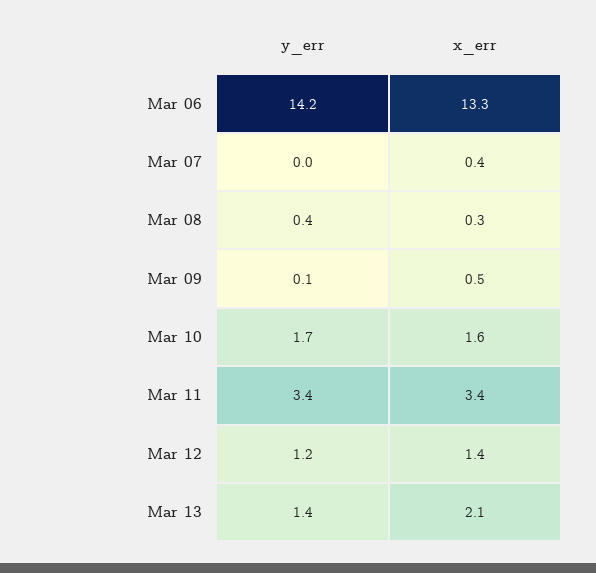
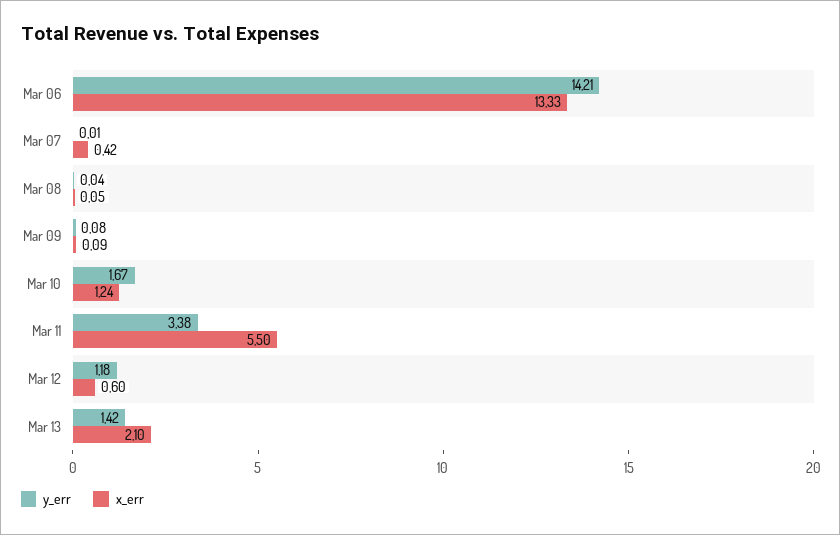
y_err, Mar 08: 0.4 -> 0.04
x_err, Mar 08: 0.3 -> 0.05
x_err, Mar 09: 0.5 -> 0.09
x_err, Mar 10: 1.6 -> 1.24
x_err, Mar 11: 3.4 -> 5.5
x_err, Mar 12: 1.4 -> 0.6

